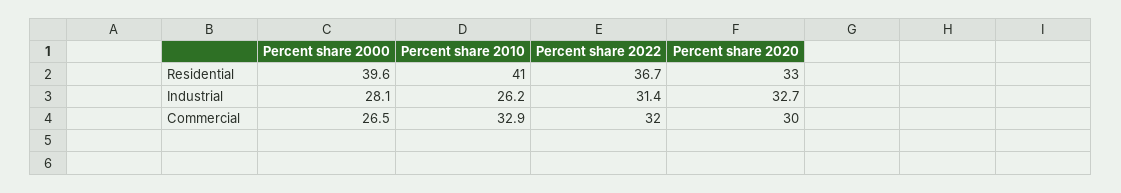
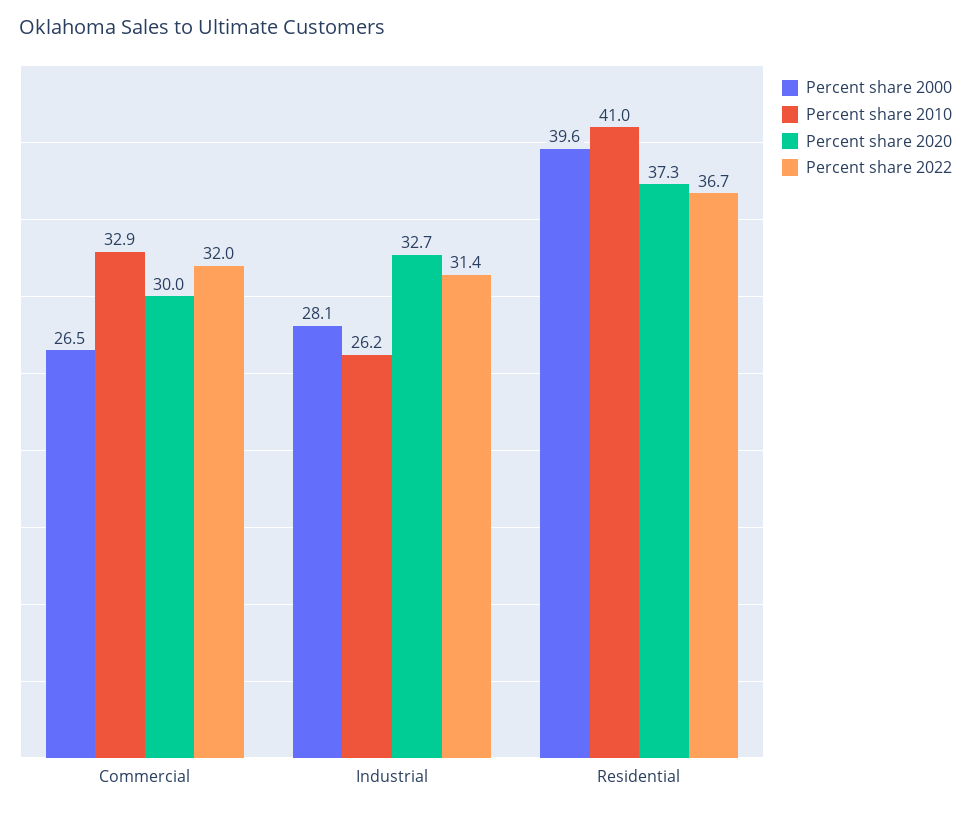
Percent share 2020, Residential: 33 -> 37.3

